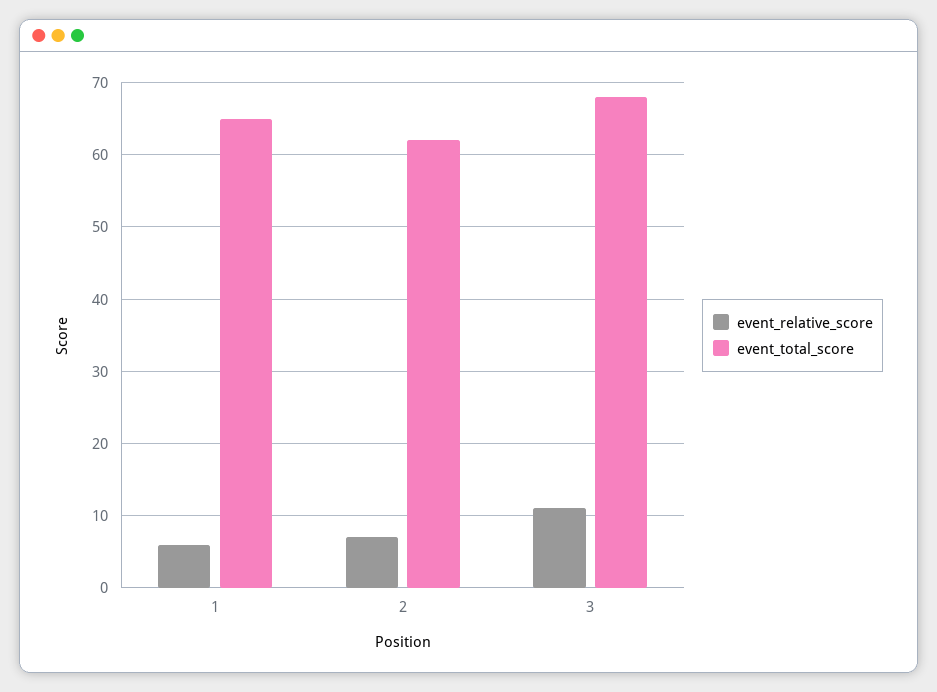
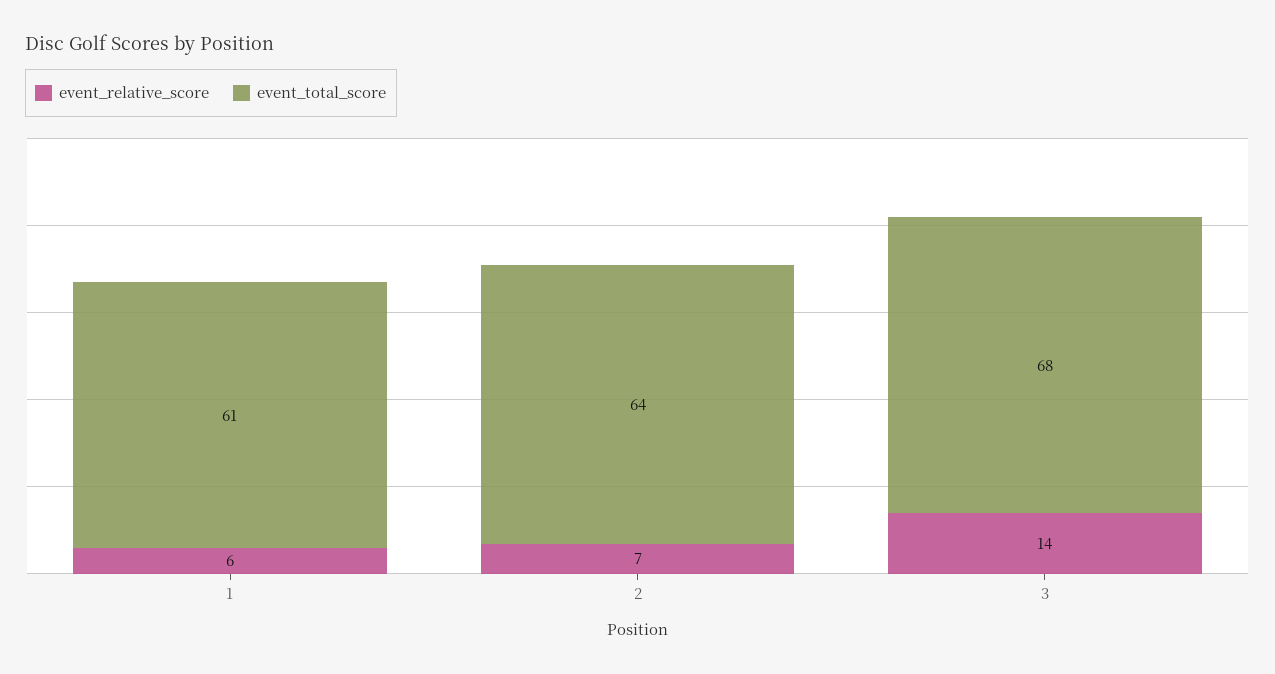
event_total_score, 1: 65 -> 61
event_total_score, 2: 62 -> 64
event_relative_score, 3: 11 -> 14

